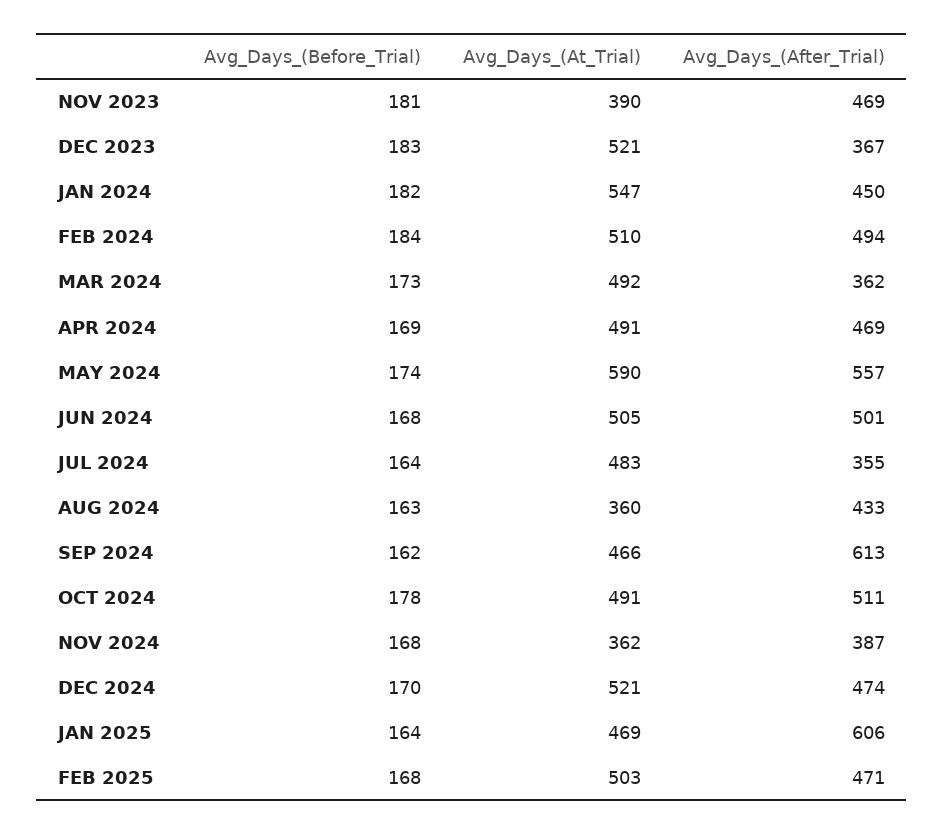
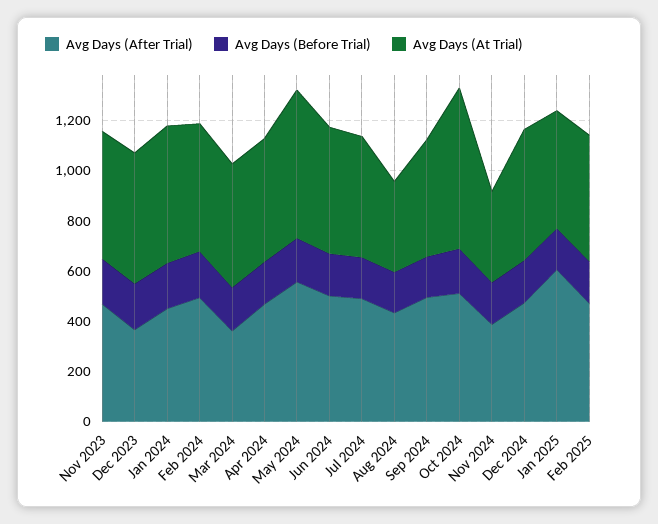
Avg_Days_(At_Trial), NOV 2023: 390 -> 500
Avg_Days_(After_Trial), JUL 2024: 355 -> 500
Avg_Days_(After_Trial), SEP 2024: 613 -> 500
Avg_Days_(At_Trial), OCT 2024: 491 -> 650

